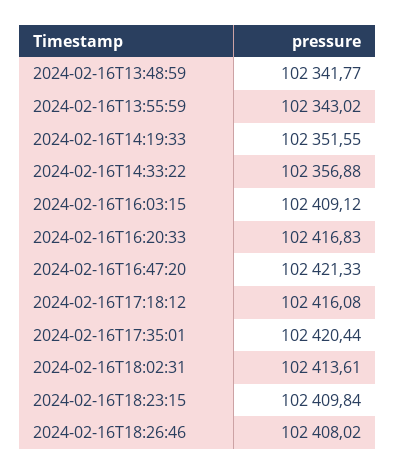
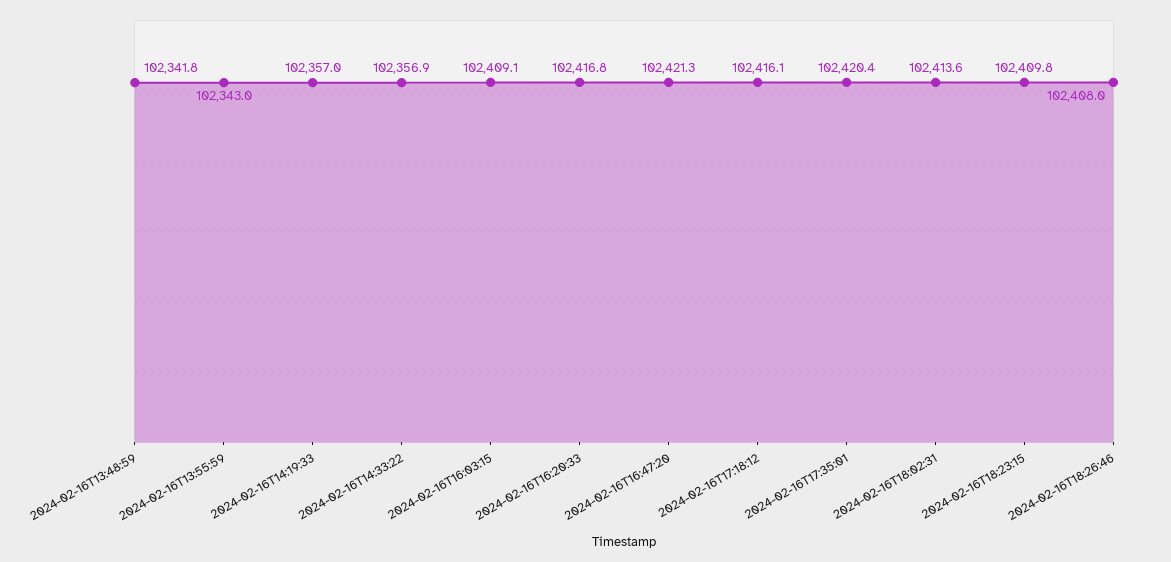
2024-02-16T14:19:33: 102351.55 -> 102357

